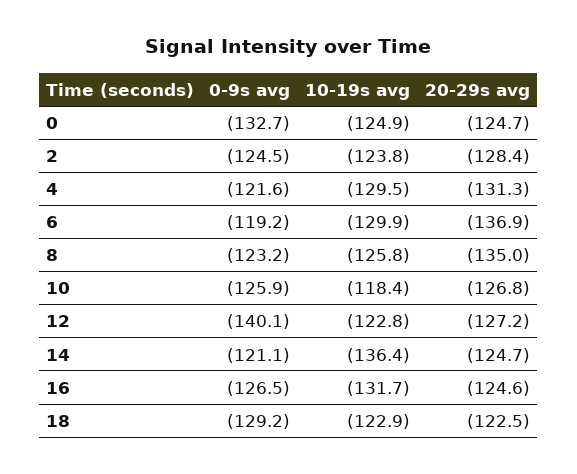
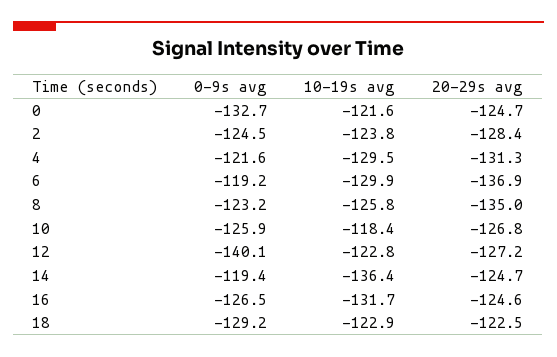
10-19s avg, 0: -124.9 -> -121.6
0-9s avg, 14: -121.1 -> -119.4

